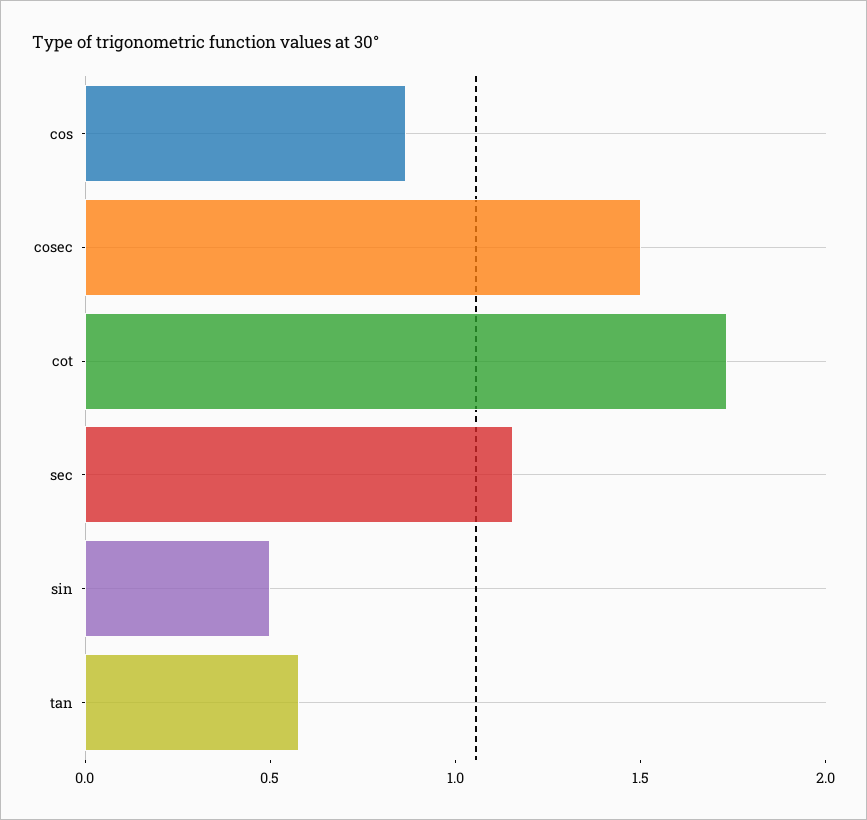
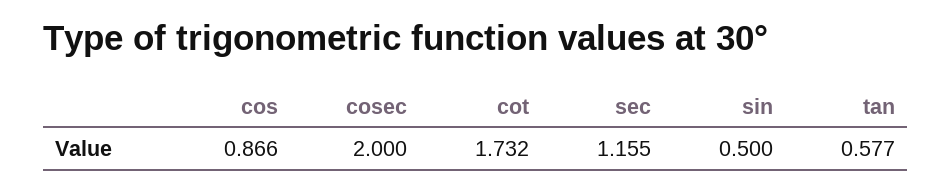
cosec: 1.5 -> 2

